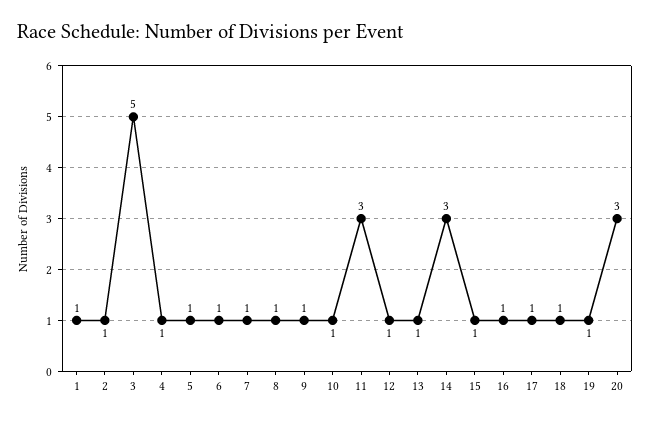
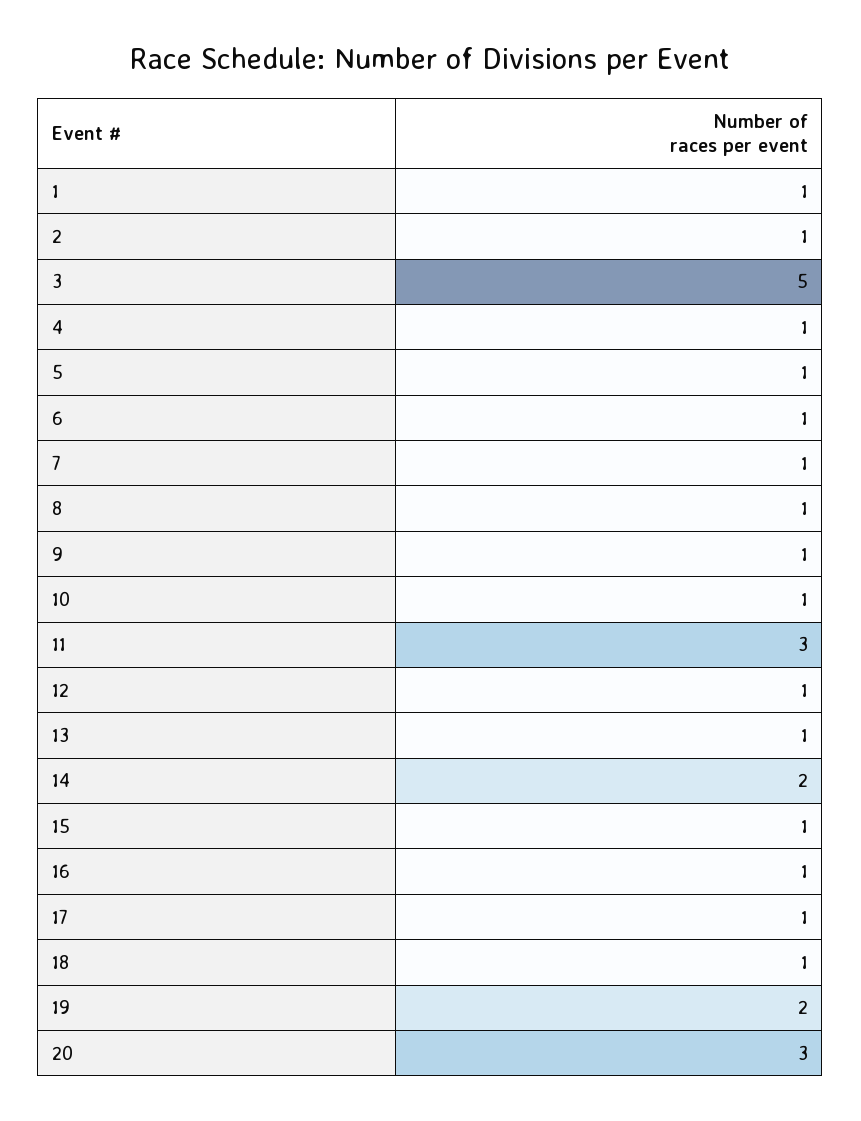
14: 3 -> 2
19: 1 -> 2

